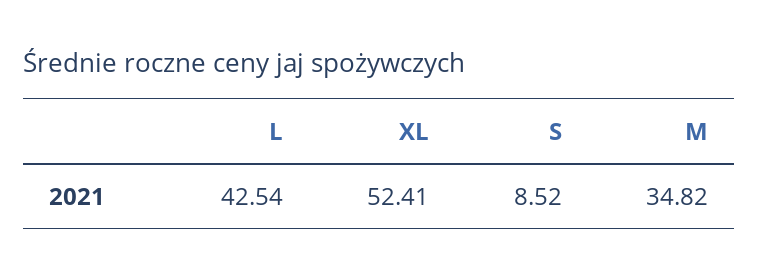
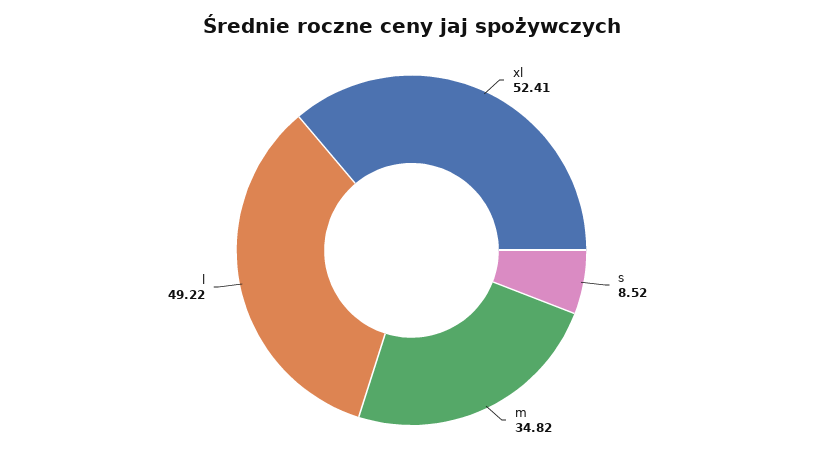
L: 42.54 -> 49.22

